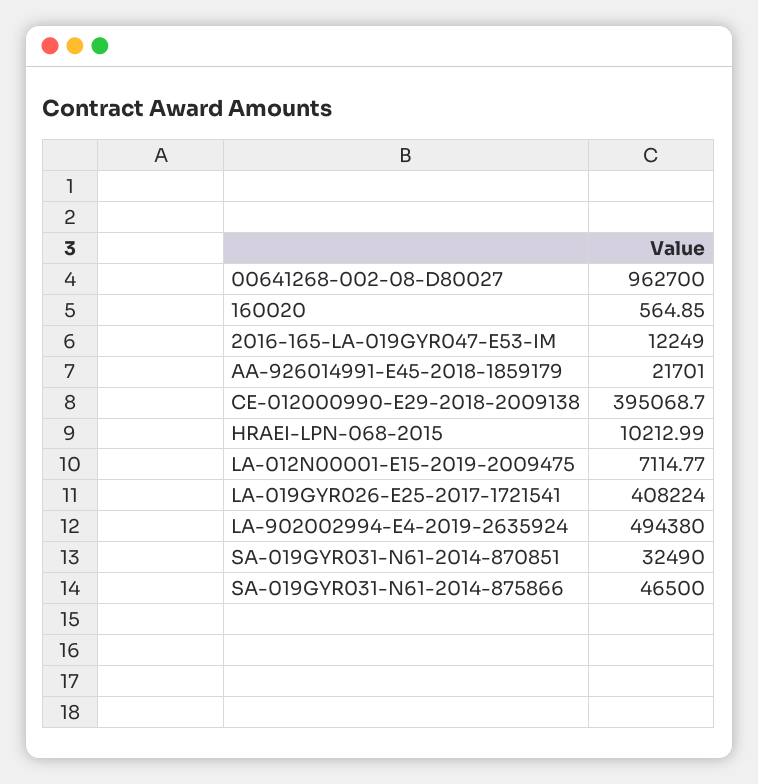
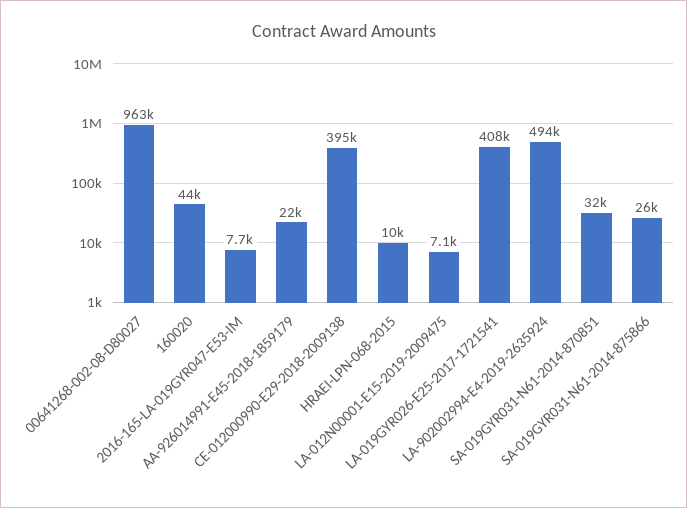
160020: 564.85 -> 44000
2016-165-LA-019GYR047-E53-IM: 12249 -> 7700
SA-019GYR031-N61-2014-875866: 46500 -> 26000

